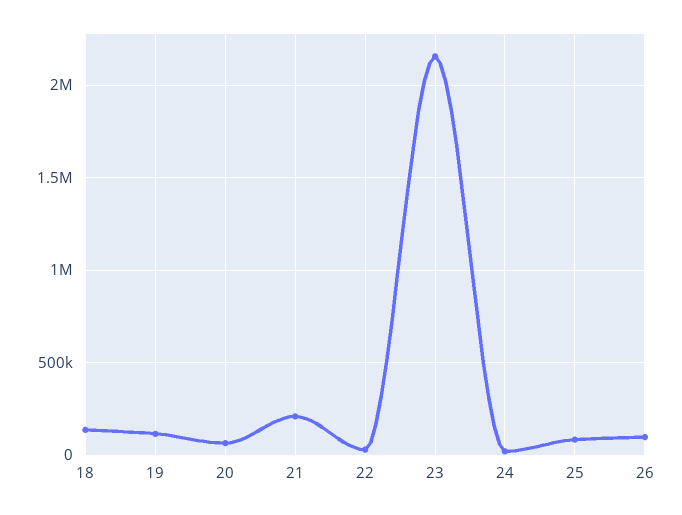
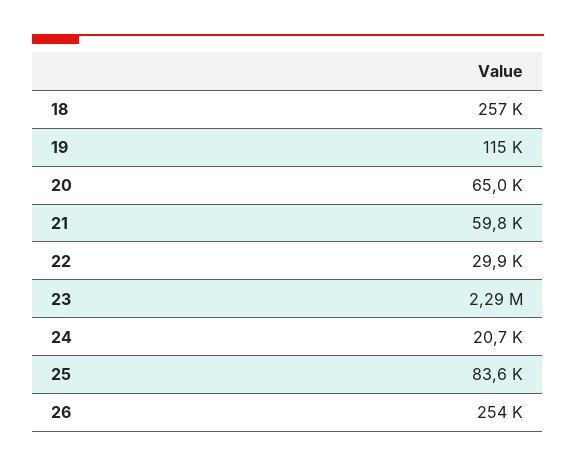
18: 150000 -> 257000
21: 200000 -> 59800
23: 2150000 -> 2290000
26: 100000 -> 254000

